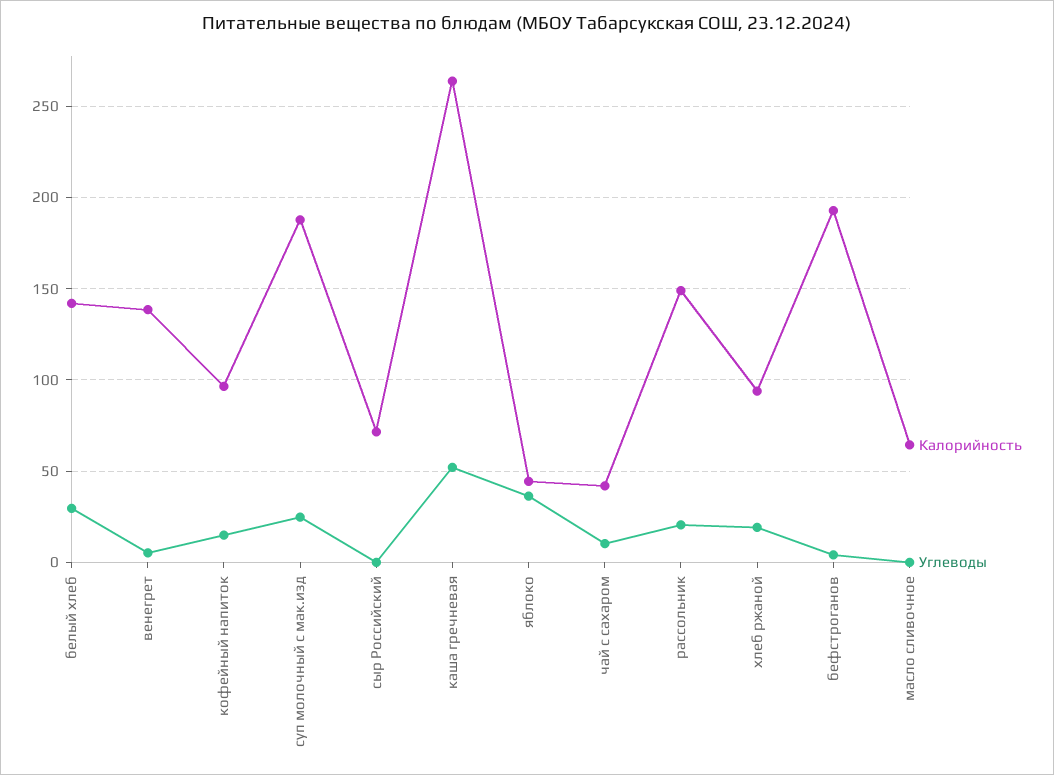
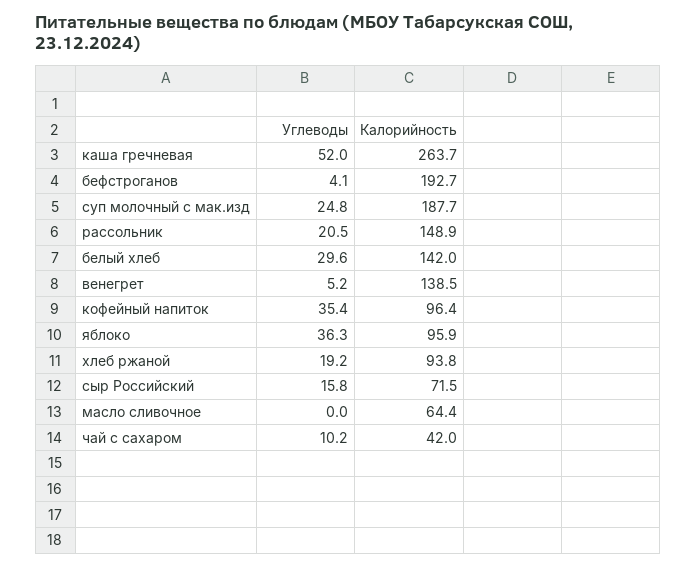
Углеводы, кофейный напиток: 15 -> 35.4
Углеводы, сыр Российский: 0 -> 15.8
Калорийность, яблоко: 45 -> 95.9

